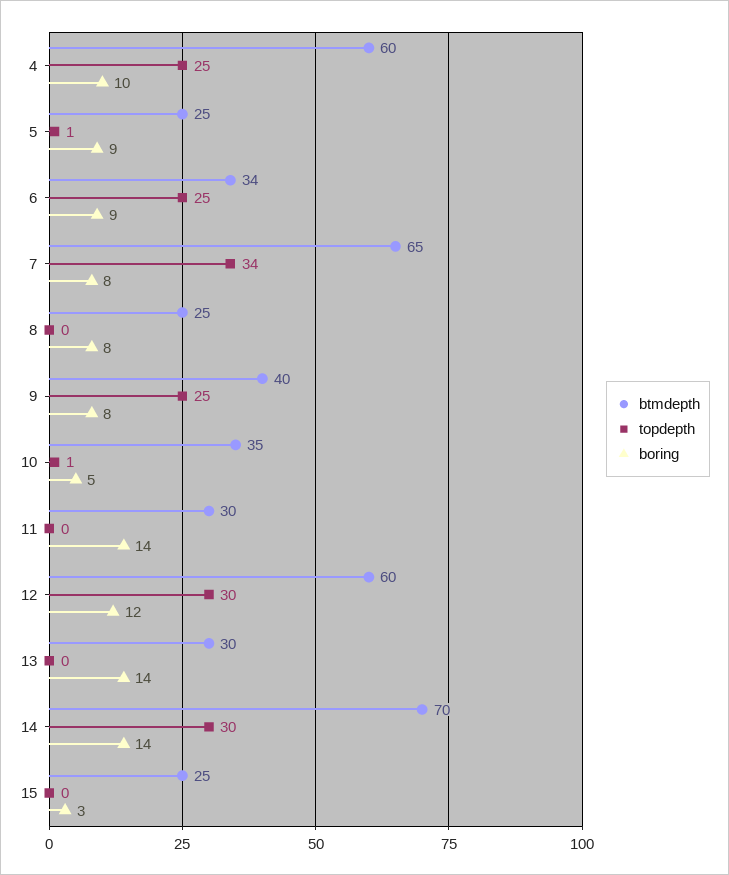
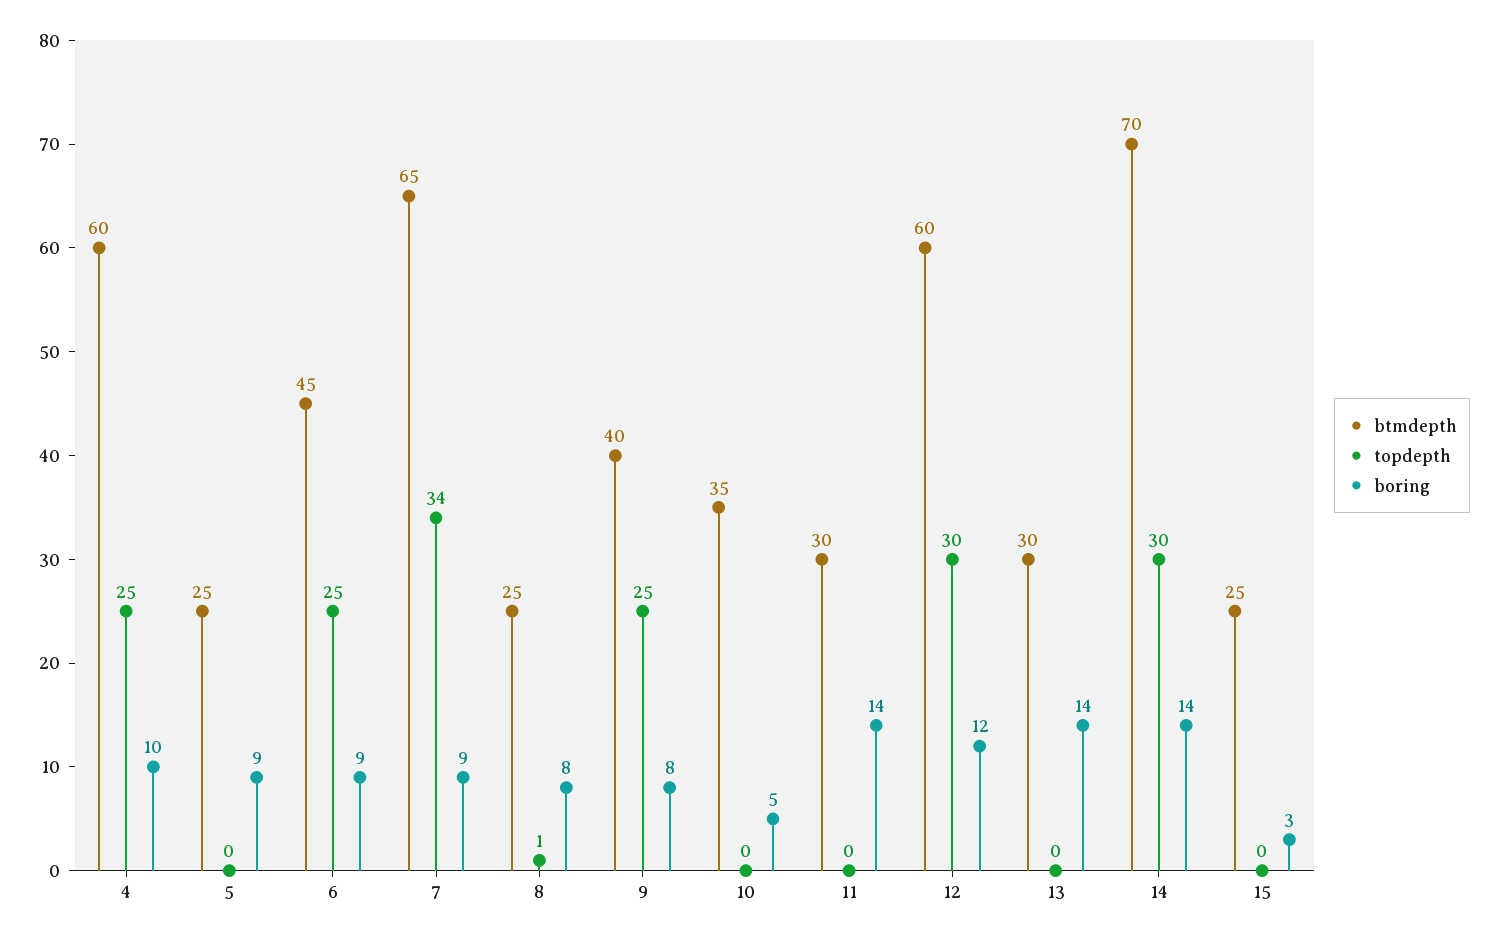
topdepth, 5: 1 -> 0
btmdepth, 6: 34 -> 45
boring, 7: 8 -> 9
topdepth, 8: 0 -> 1
topdepth, 10: 1 -> 0

